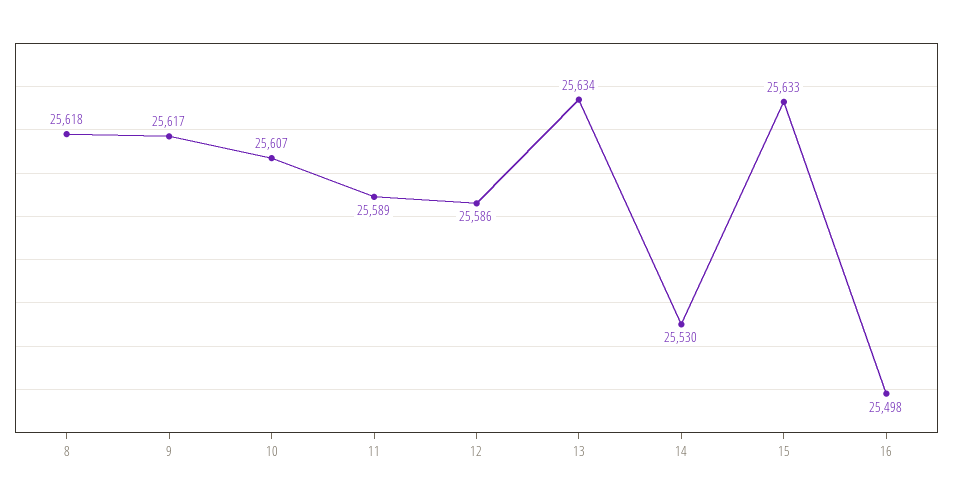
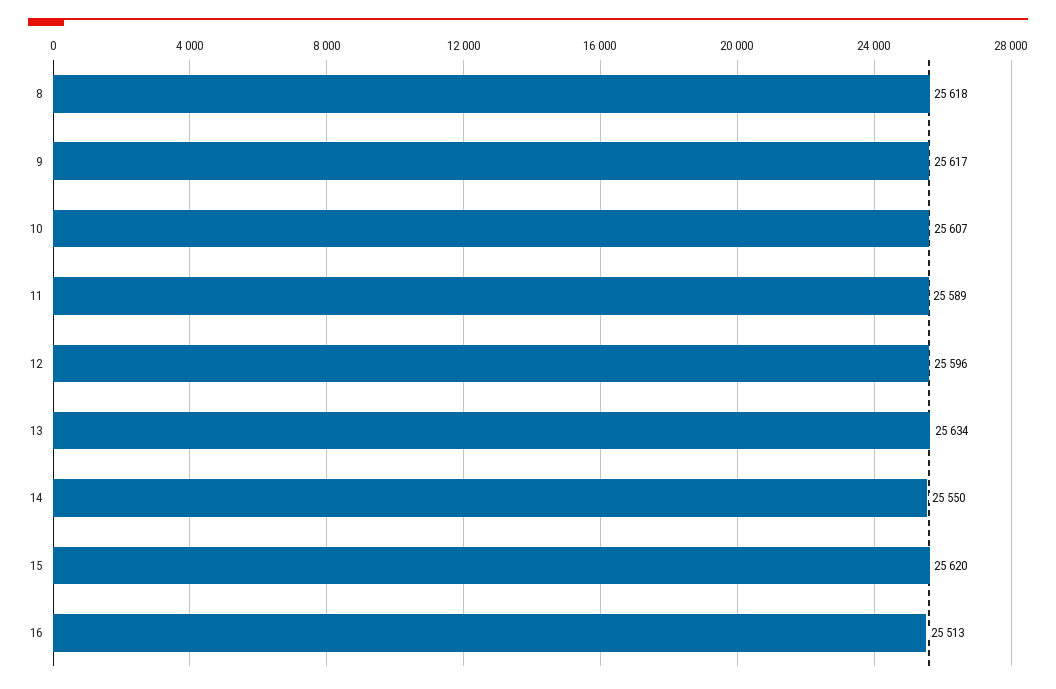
12: 25586 -> 25596
14: 25530 -> 25550
15: 25633 -> 25620
16: 25498 -> 25513

